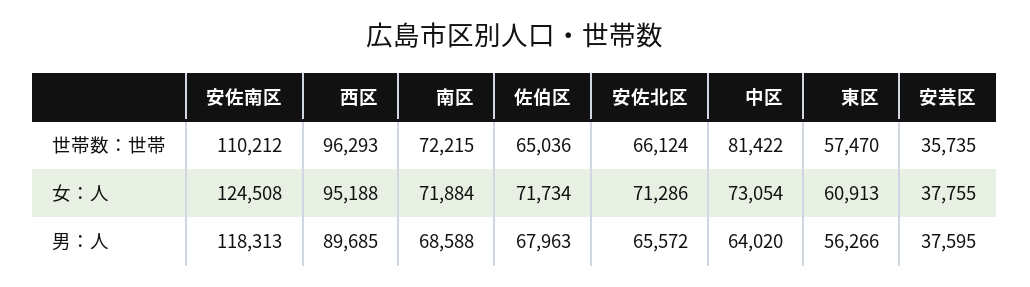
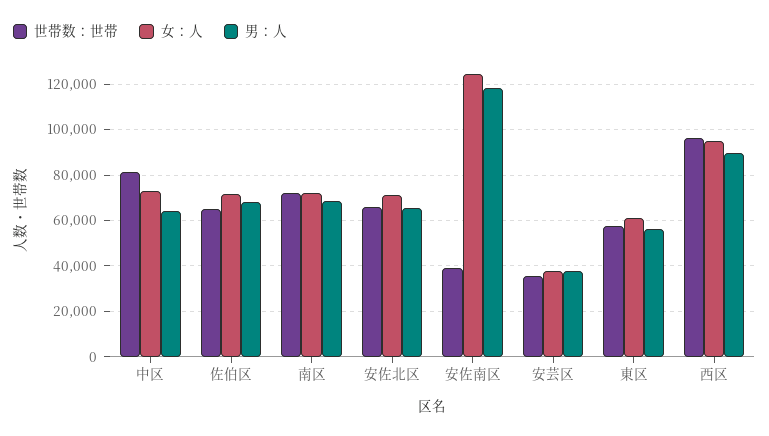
世帯数：世帯, 安佐南区: 110212 -> 40000

